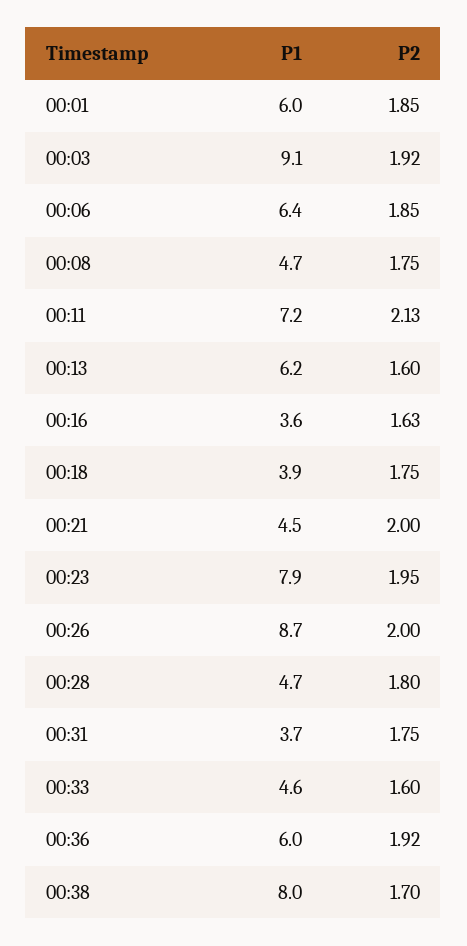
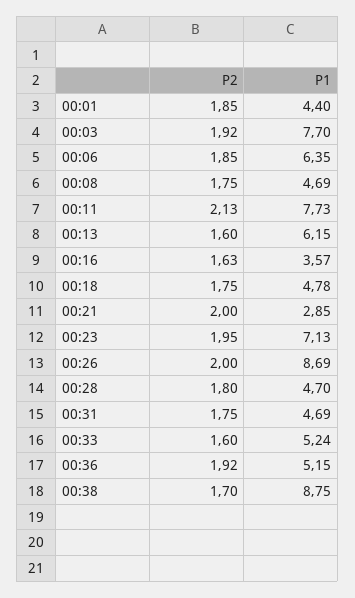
P1, 00:01: 6 -> 4.4
P1, 00:03: 9.1 -> 7.7
P1, 00:11: 7.2 -> 7.73
P1, 00:18: 3.9 -> 4.78
P1, 00:21: 4.5 -> 2.85
P1, 00:23: 7.9 -> 7.13
P1, 00:31: 3.7 -> 4.69
P1, 00:33: 4.6 -> 5.24
P1, 00:36: 6 -> 5.15
P1, 00:38: 8 -> 8.75

